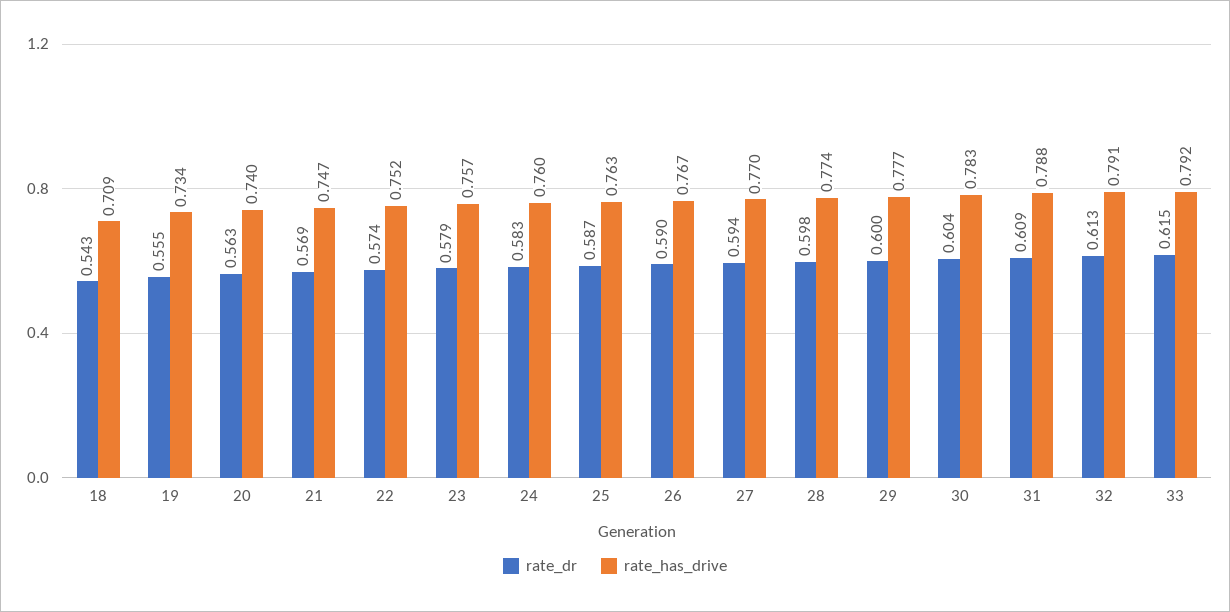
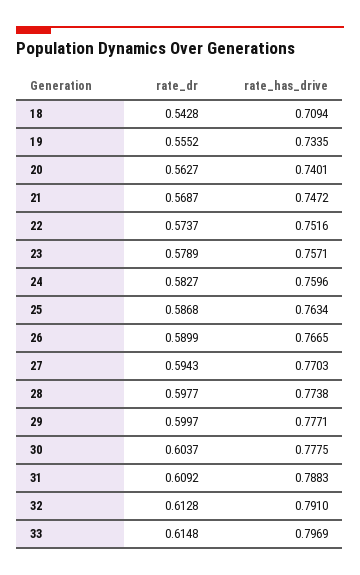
rate_has_drive, 30: 0.783 -> 0.7775
rate_has_drive, 33: 0.792 -> 0.7969

